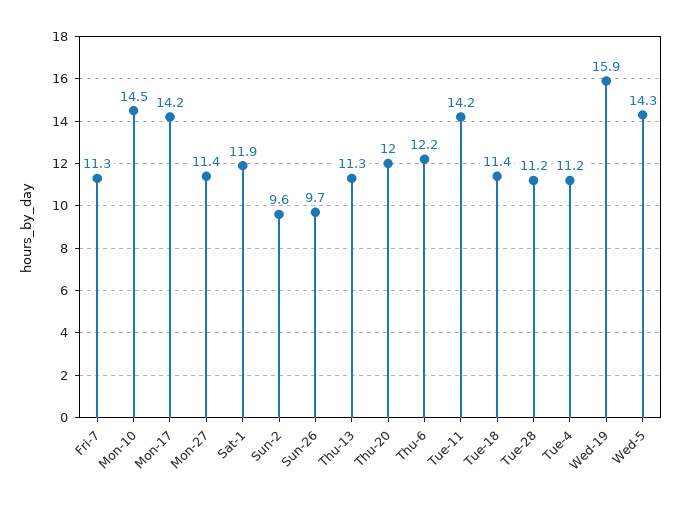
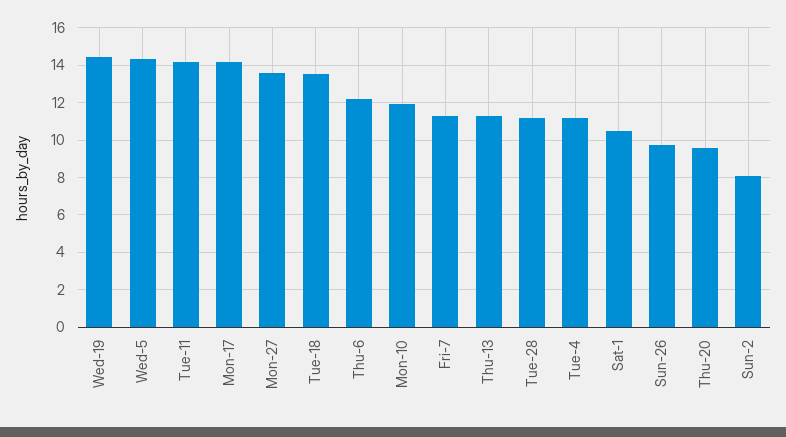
Mon-10: 14.5 -> 12
Mon-27: 11.4 -> 13.5
Sat-1: 11.9 -> 10.5
Sun-2: 9.6 -> 8
Thu-20: 12 -> 9.5
Tue-18: 11.4 -> 13.5
Wed-19: 15.9 -> 14.5

